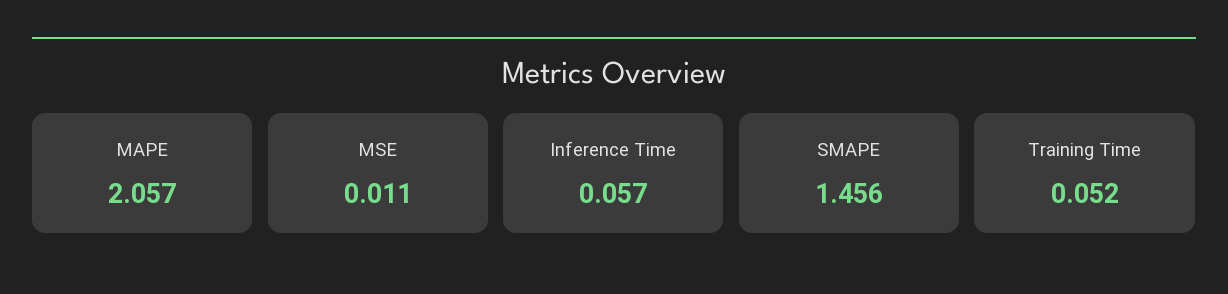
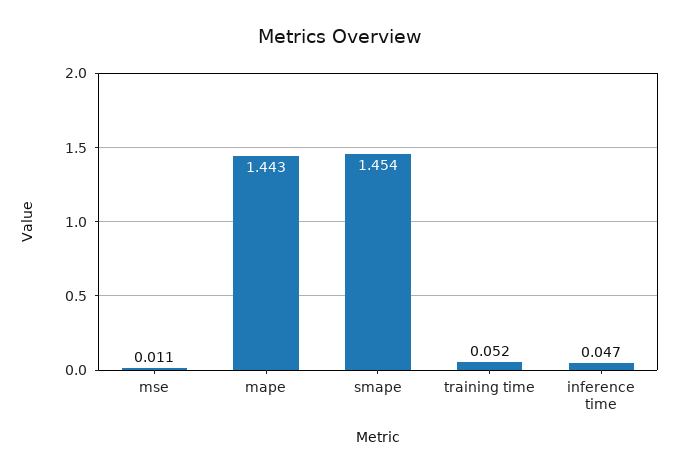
MAPE: 2.057 -> 1.443
Inference Time: 0.057 -> 0.047
SMAPE: 1.456 -> 1.454

